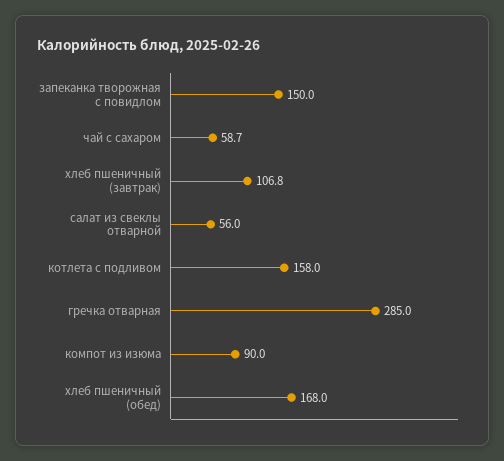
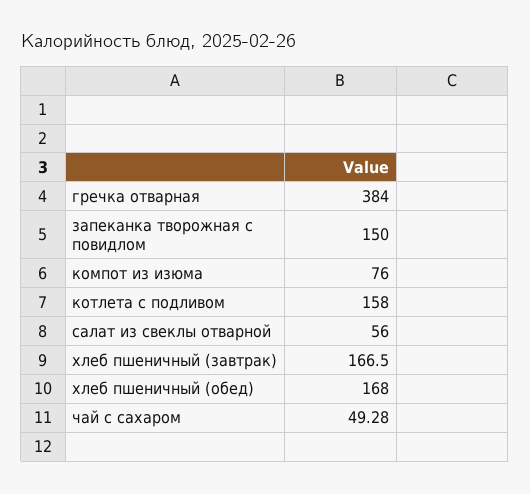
чай с сахаром: 58.7 -> 49.28
хлеб пшеничный (завтрак): 106.8 -> 166.5
гречка отварная: 285 -> 384
компот из изюма: 90 -> 76

